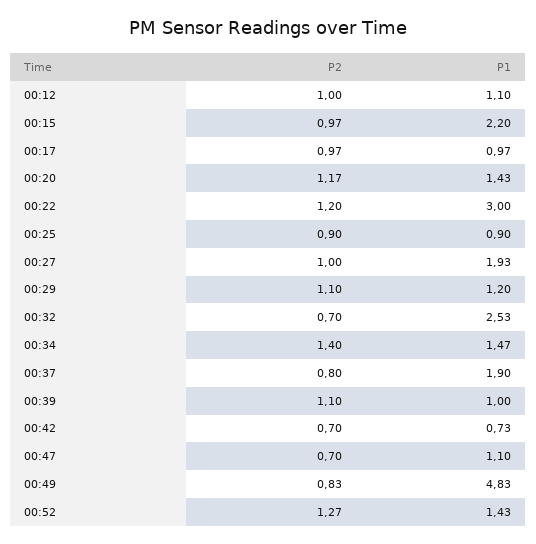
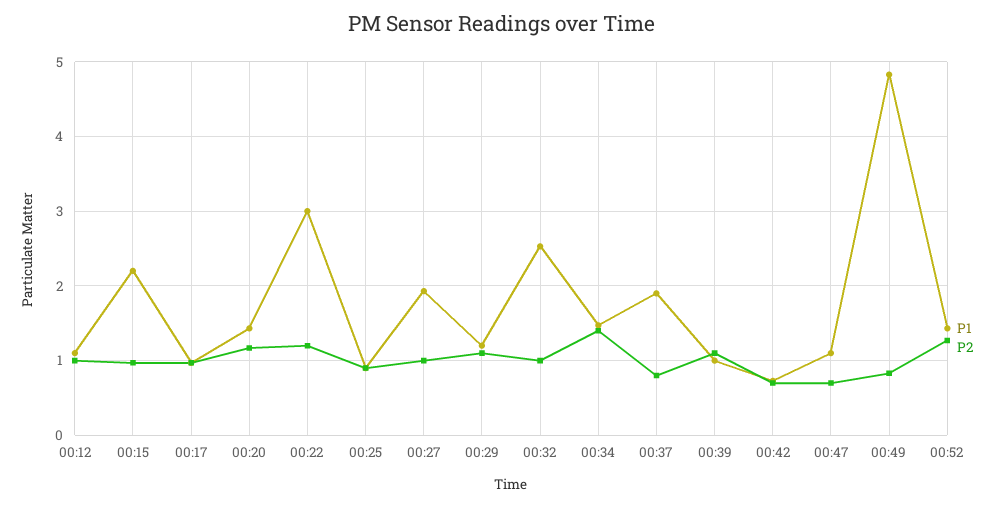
P2, 00:32: 0.7 -> 1

